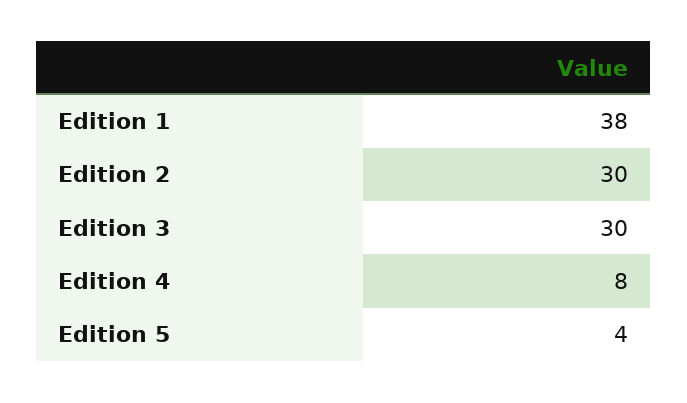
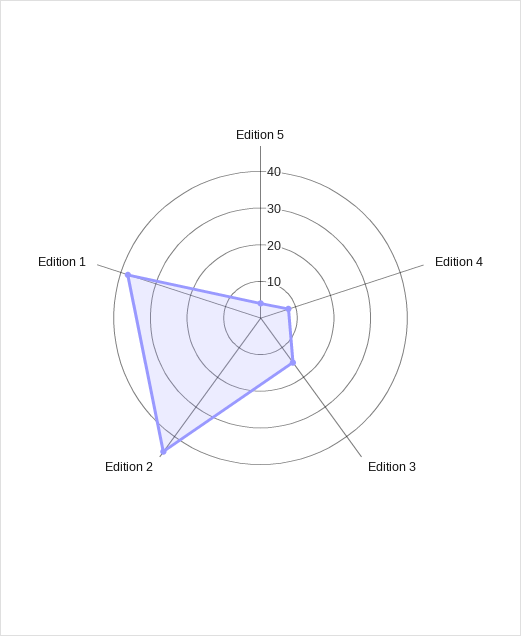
Edition 2: 30 -> 45
Edition 3: 30 -> 15

